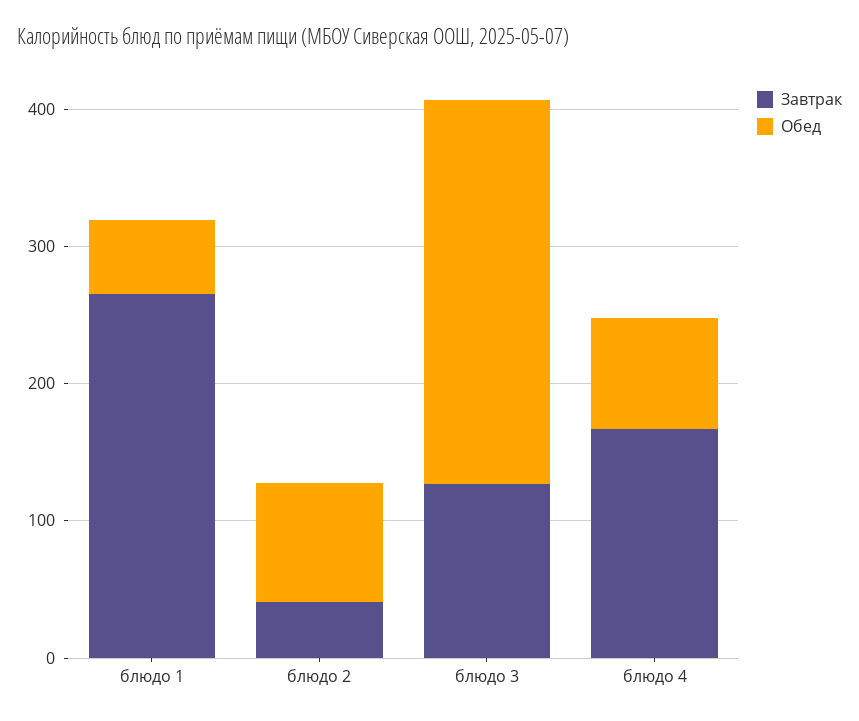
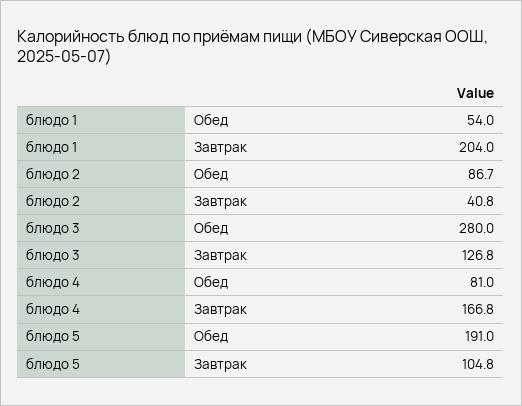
Завтрак, блюдо 1: 260 -> 204
Обед, блюдо 5: none -> 191
Завтрак, блюдо 5: none -> 104.8

